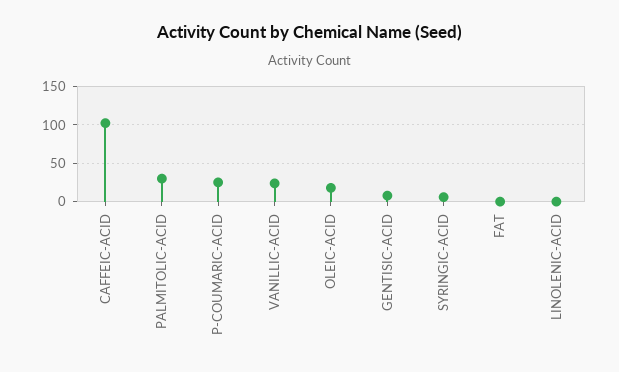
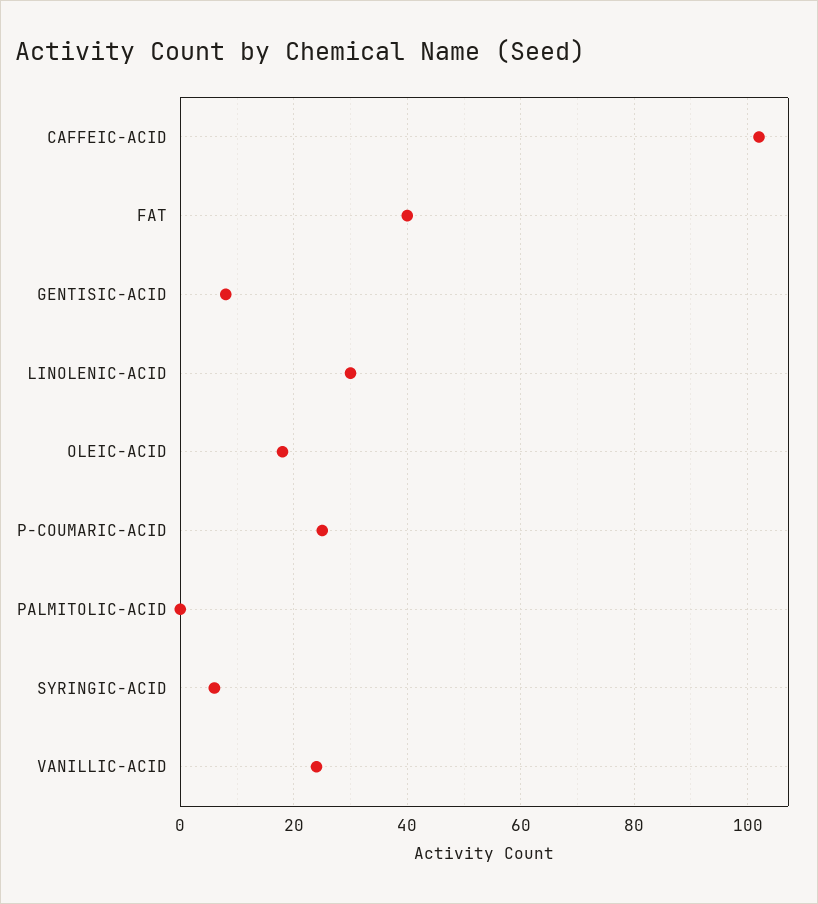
PALMITOLIC-ACID: 30 -> 0
FAT: 0 -> 40
LINOLENIC-ACID: 0 -> 30

